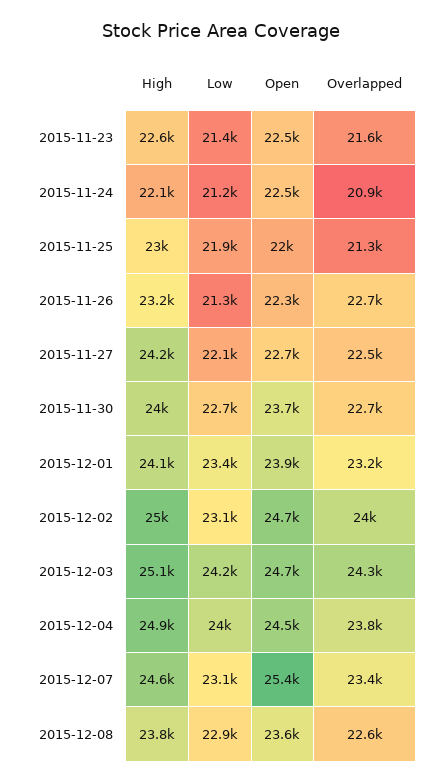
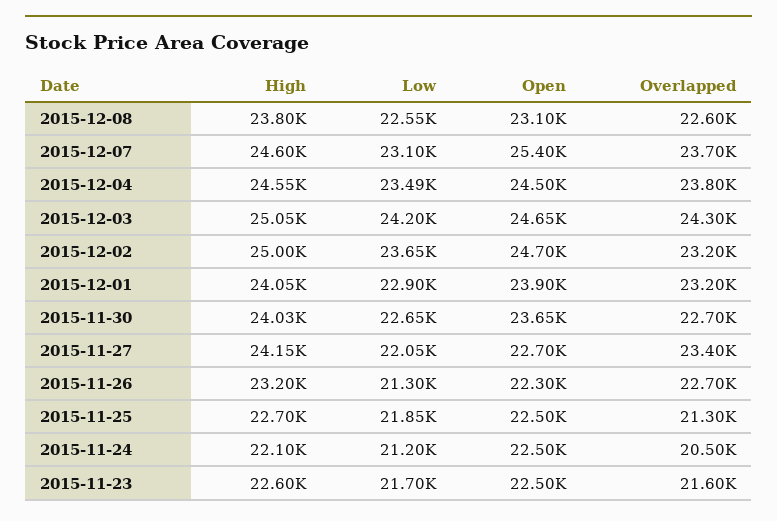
Low, 2015-11-23: 21400 -> 21700
Overlapped, 2015-11-24: 20900 -> 20500
High, 2015-11-25: 23000 -> 22700
Open, 2015-11-25: 22000 -> 22500
Overlapped, 2015-11-27: 22500 -> 23400
Low, 2015-12-01: 23400 -> 22900
Low, 2015-12-02: 23100 -> 23650
Overlapped, 2015-12-02: 24000 -> 23200
High, 2015-12-04: 24900 -> 24550
Low, 2015-12-04: 24000 -> 23490
Overlapped, 2015-12-07: 23400 -> 23700
Low, 2015-12-08: 22900 -> 22550
Open, 2015-12-08: 23600 -> 23100

